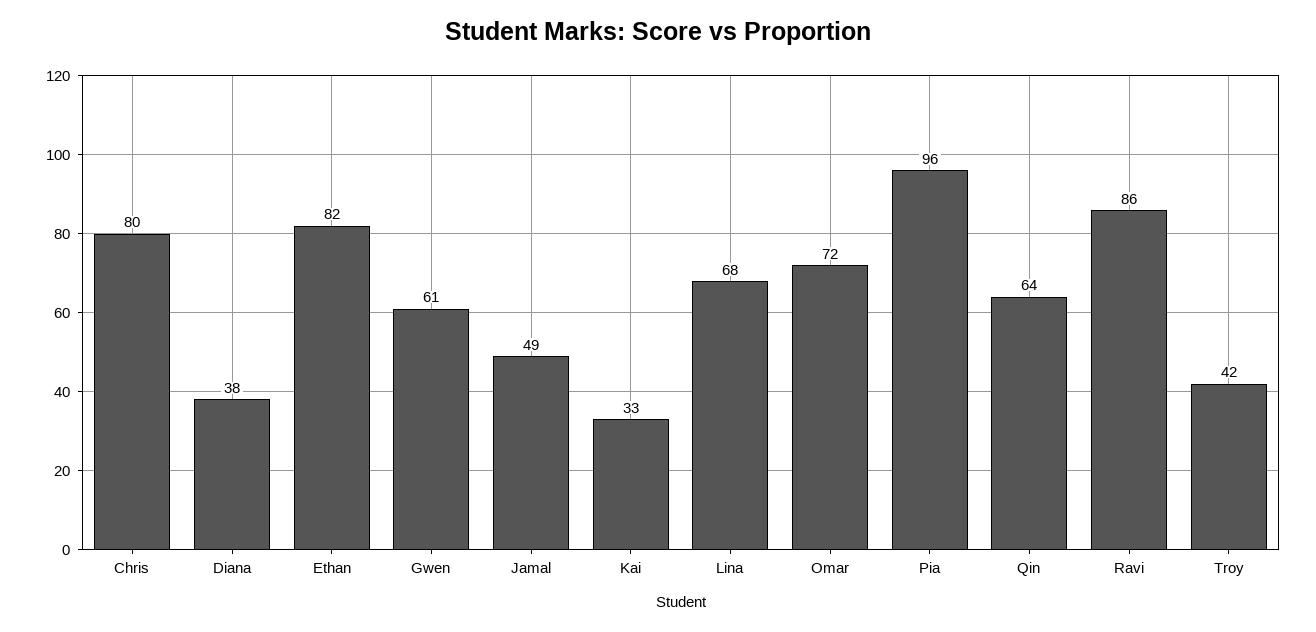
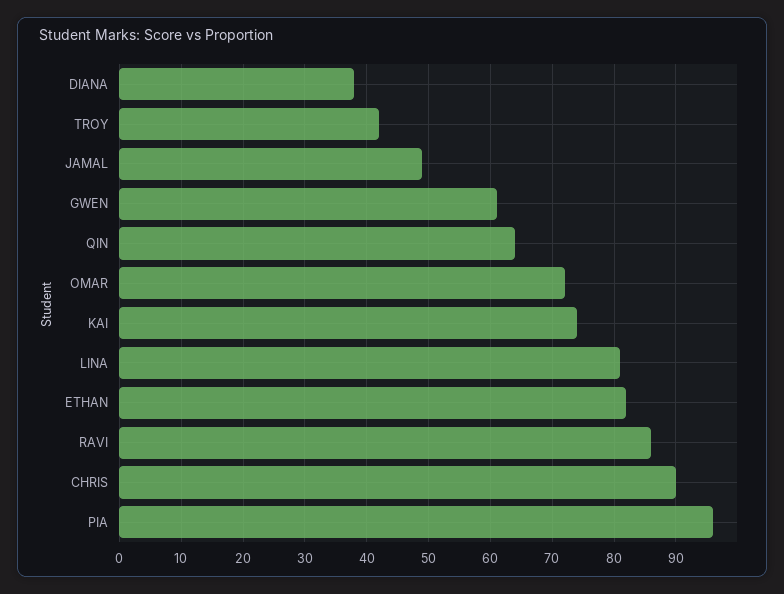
Chris: 80 -> 90
Kai: 33 -> 74
Lina: 68 -> 81

